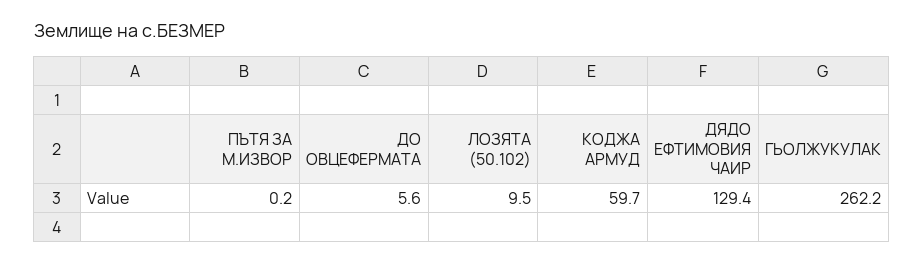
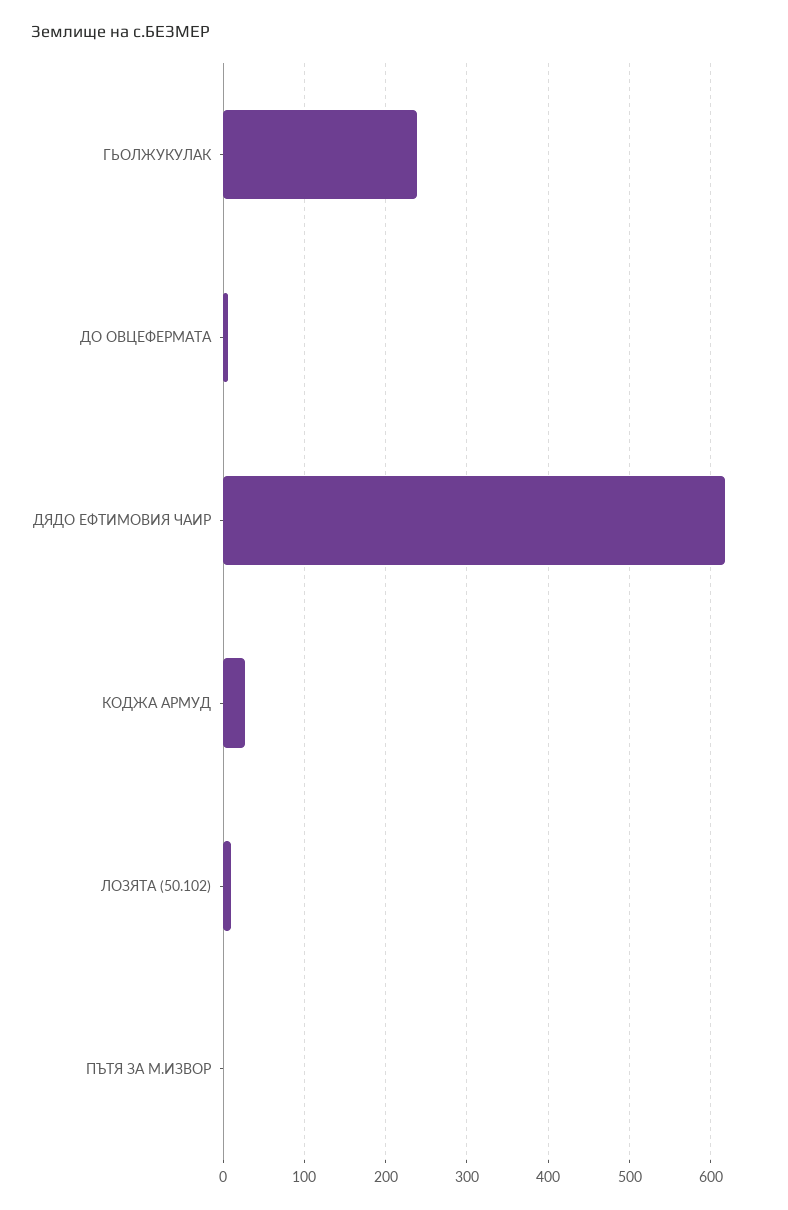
КОДЖА АРМУД: 59.7 -> 30
ДЯДО ЕФТИМОВИЯ ЧАИР: 129.4 -> 620
ГЬОЛЖУКУЛАК: 262.2 -> 240

